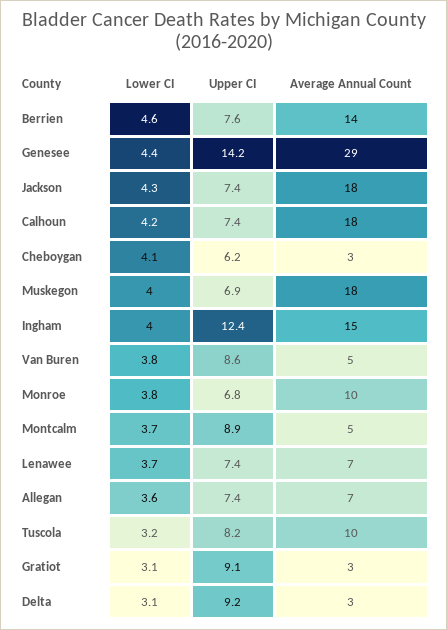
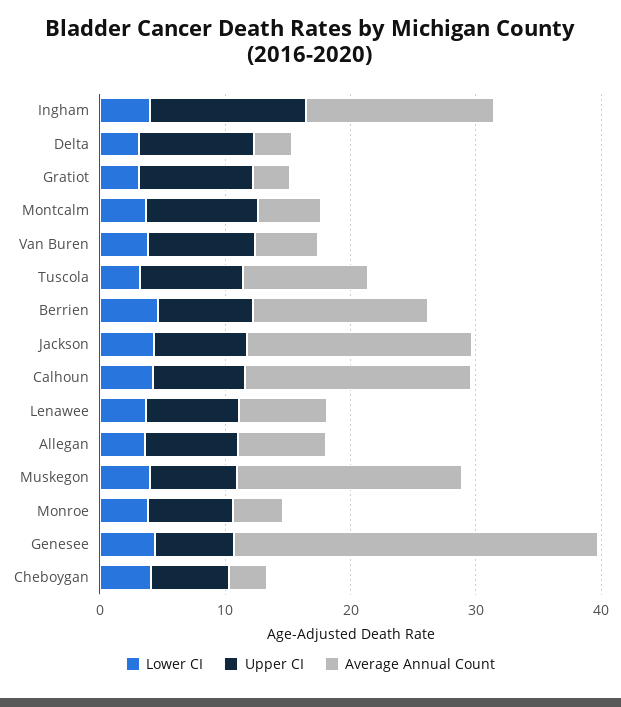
Upper CI, Genesee: 14.2 -> 6
Average Annual Count, Monroe: 10 -> 4

